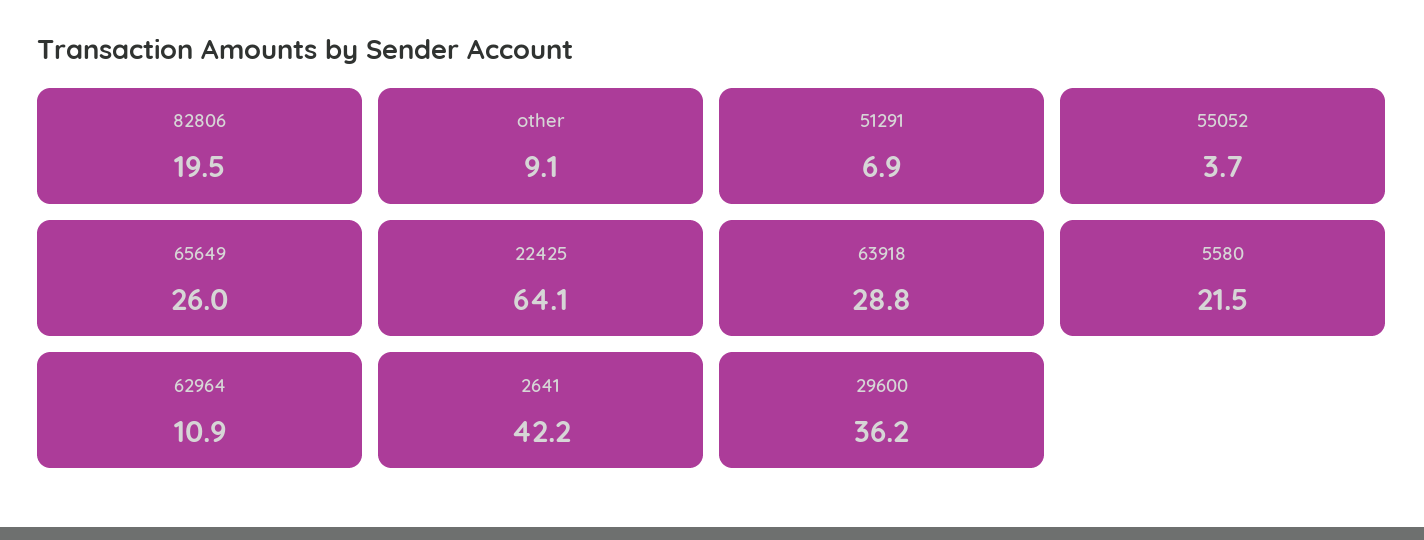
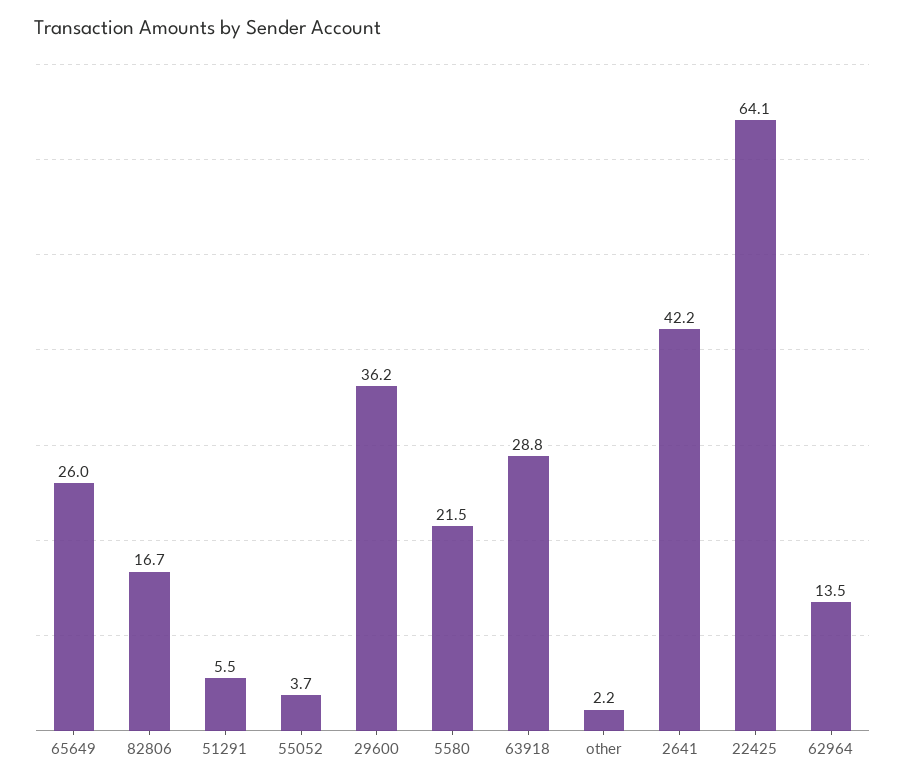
82806: 19.5 -> 16.7
other: 9.1 -> 2.2
51291: 6.9 -> 5.5
62964: 10.9 -> 13.5

